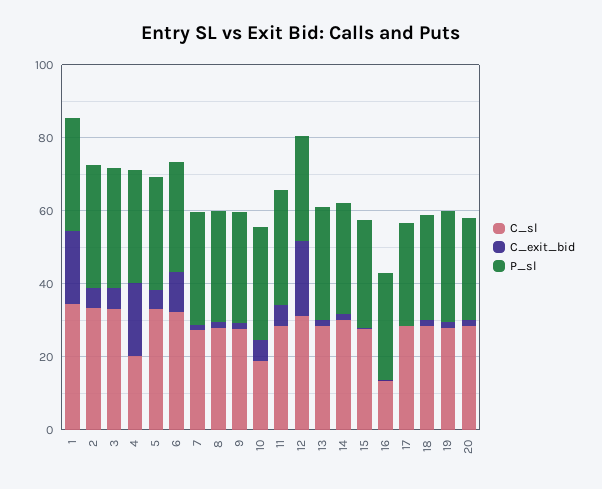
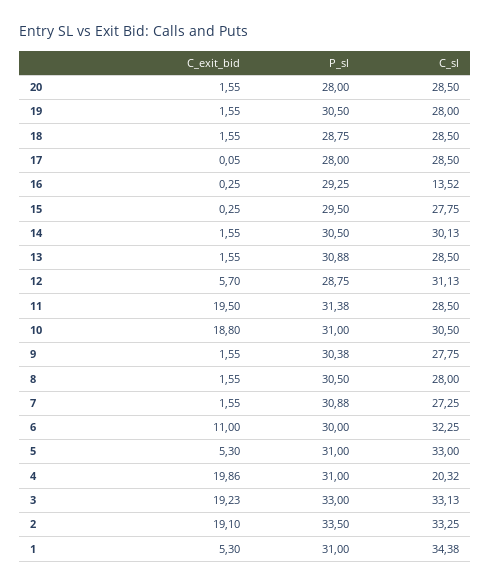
C_exit_bid, 1: 20 -> 5.3
C_exit_bid, 2: 5 -> 19.1
C_exit_bid, 3: 5 -> 19.23
C_sl, 10: 20 -> 30.5
C_exit_bid, 10: 5 -> 18.8
C_exit_bid, 11: 5 -> 19.5
C_exit_bid, 12: 20 -> 5.7

